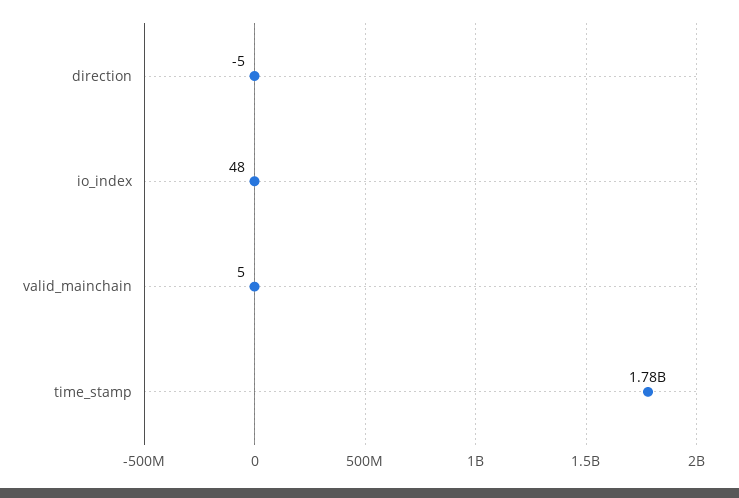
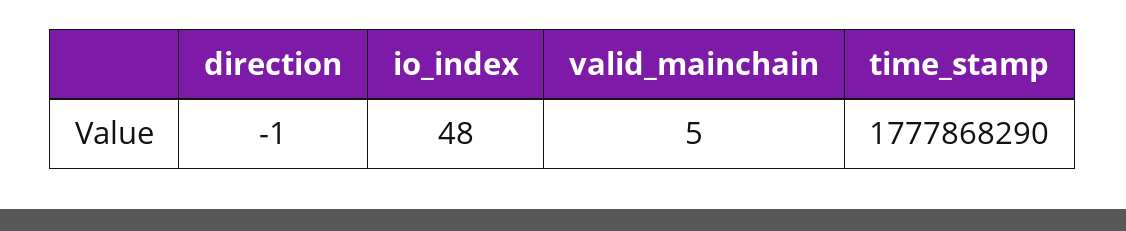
direction: -5 -> -1

